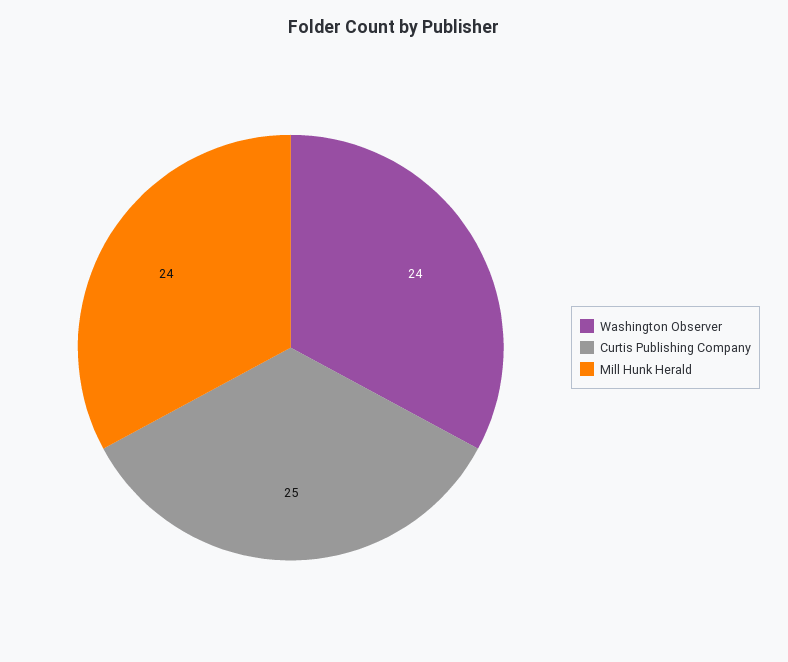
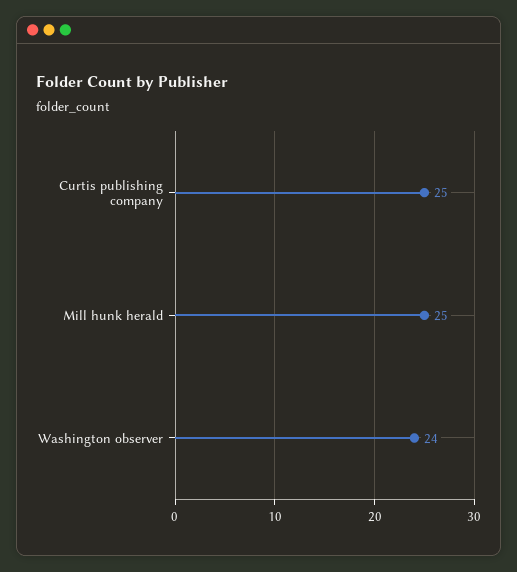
Mill Hunk Herald: 24 -> 25

